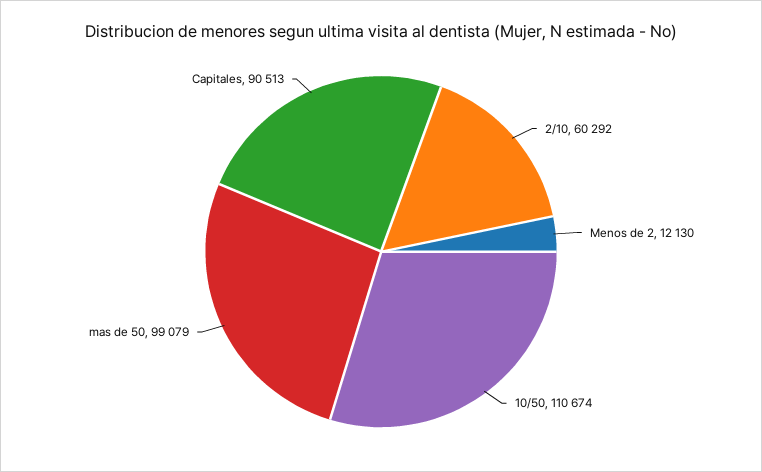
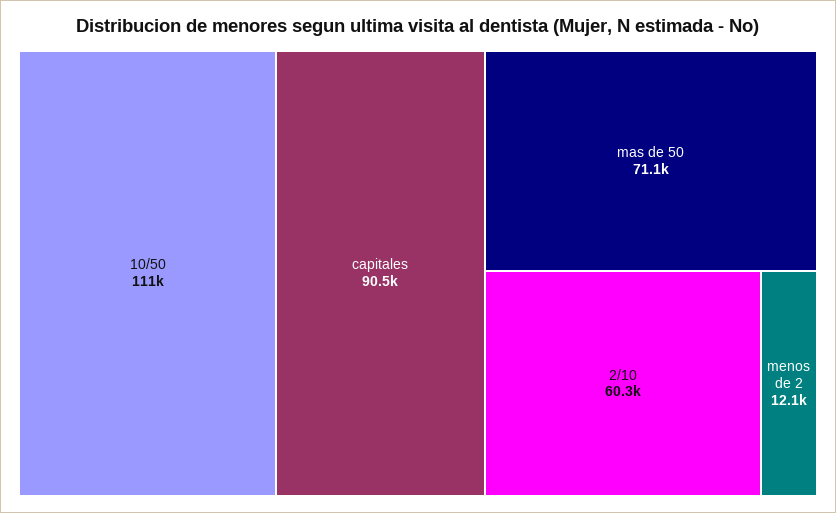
mas de 50: 99079 -> 71100

